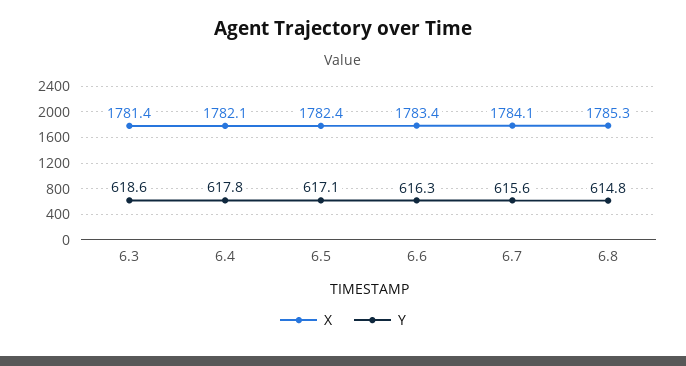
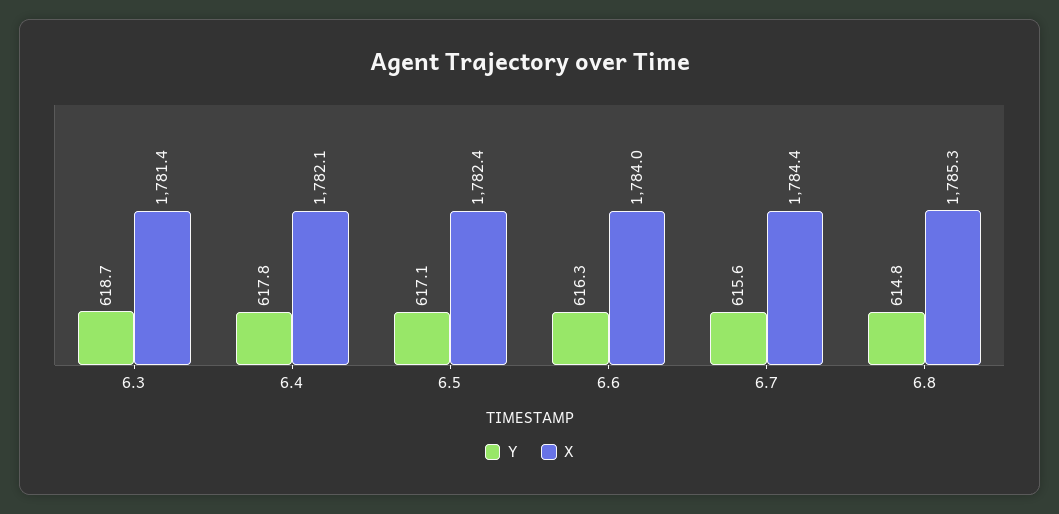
Y, 6.3: 618.6 -> 618.7
X, 6.6: 1783.4 -> 1784
X, 6.7: 1784.1 -> 1784.4

